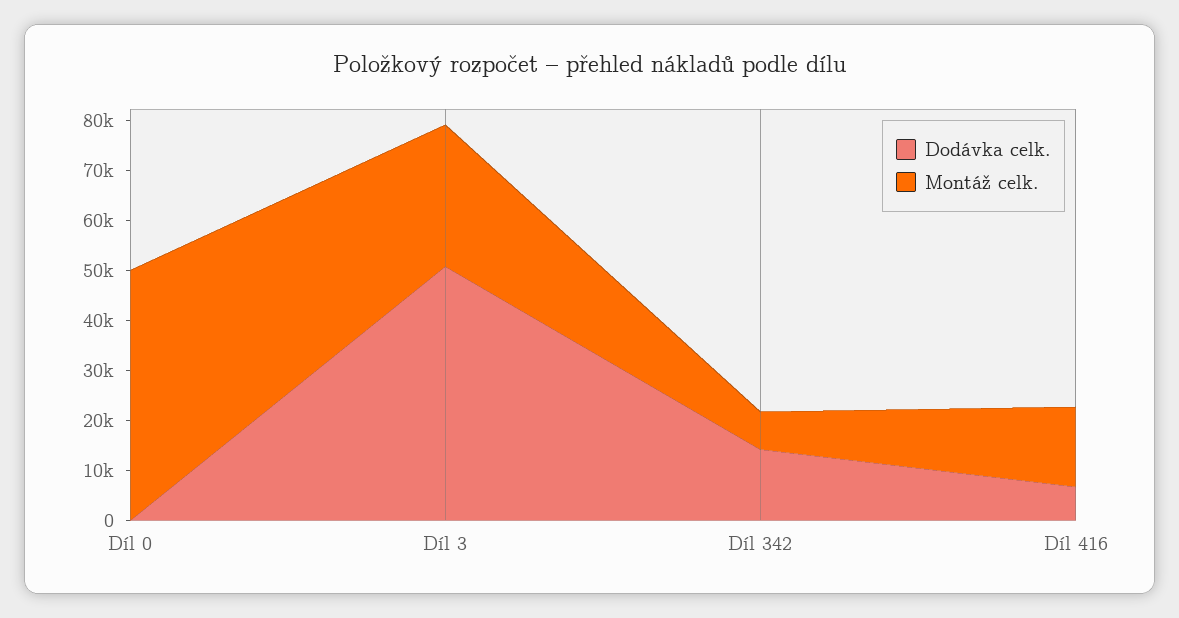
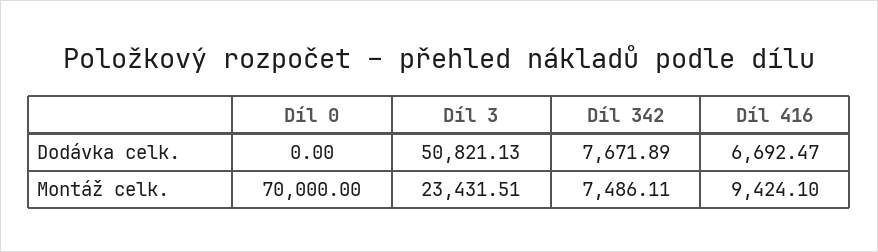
Montáž celk., Díl 0: 50000 -> 70000
Montáž celk., Díl 3: 28000 -> 23431.51
Dodávka celk., Díl 342: 14000 -> 7671.89
Montáž celk., Díl 416: 16000 -> 9424.1

